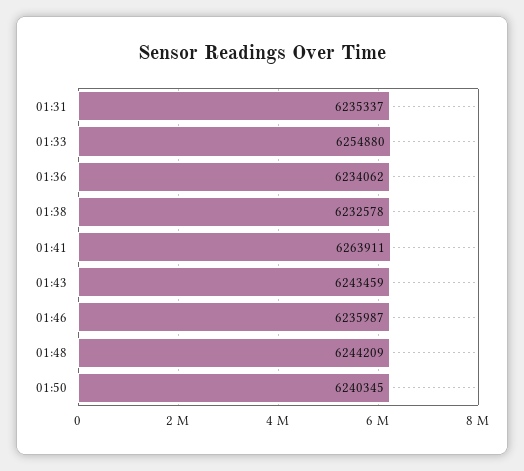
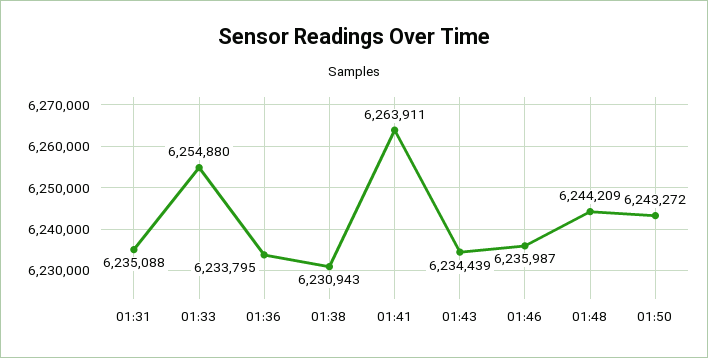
01:31: 6235337 -> 6235088
01:36: 6234062 -> 6233795
01:38: 6232578 -> 6230943
01:43: 6243459 -> 6234439
01:50: 6240345 -> 6243272

